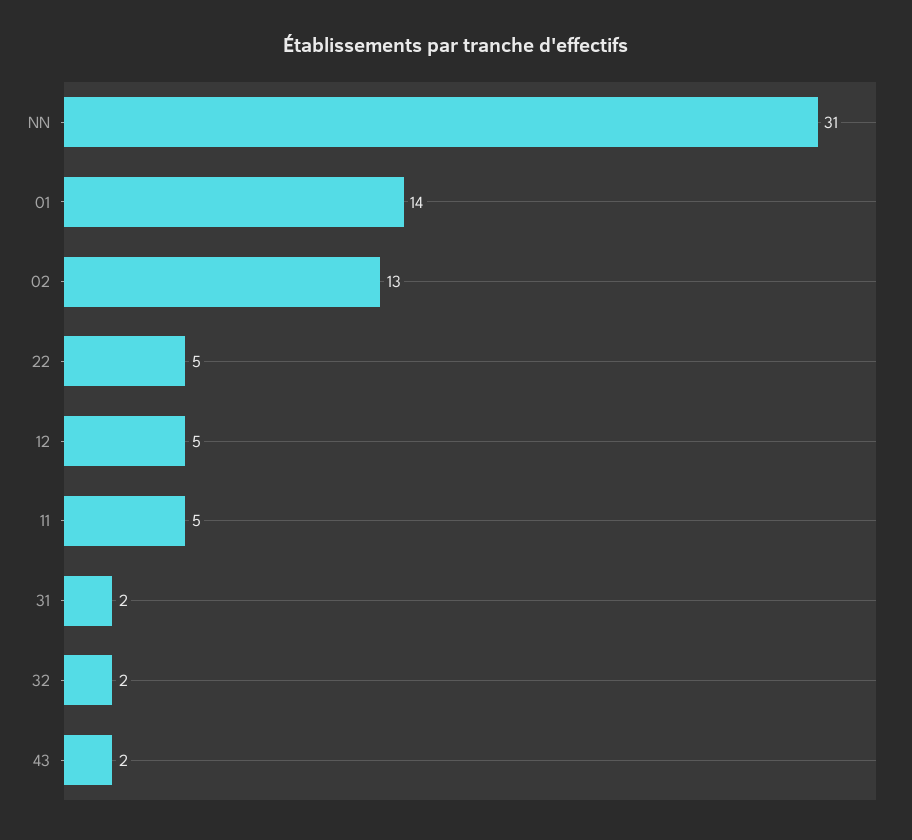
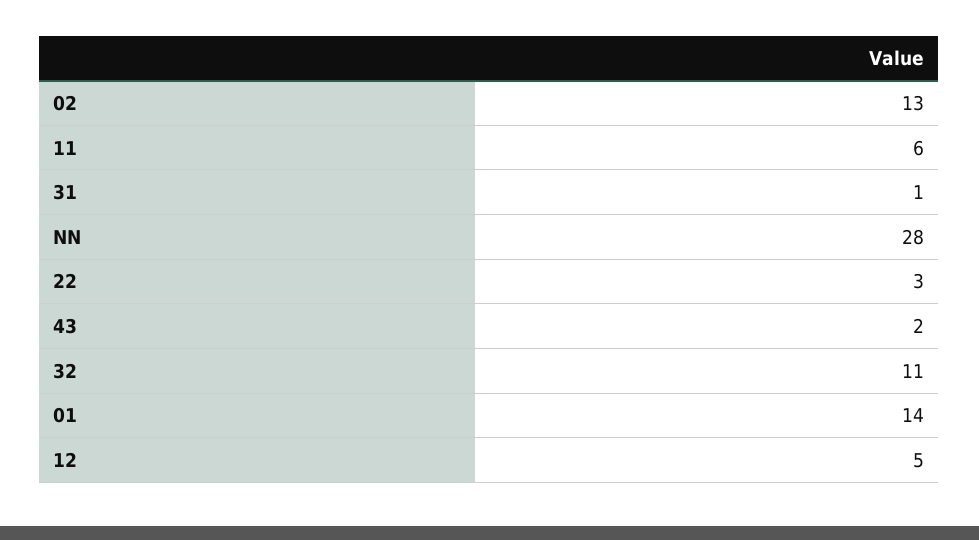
NN: 31 -> 28
22: 5 -> 3
11: 5 -> 6
31: 2 -> 1
32: 2 -> 11

